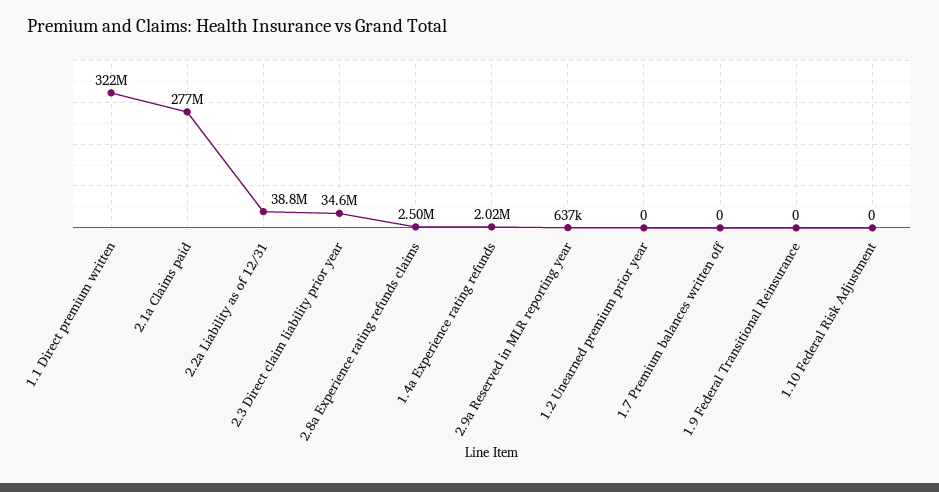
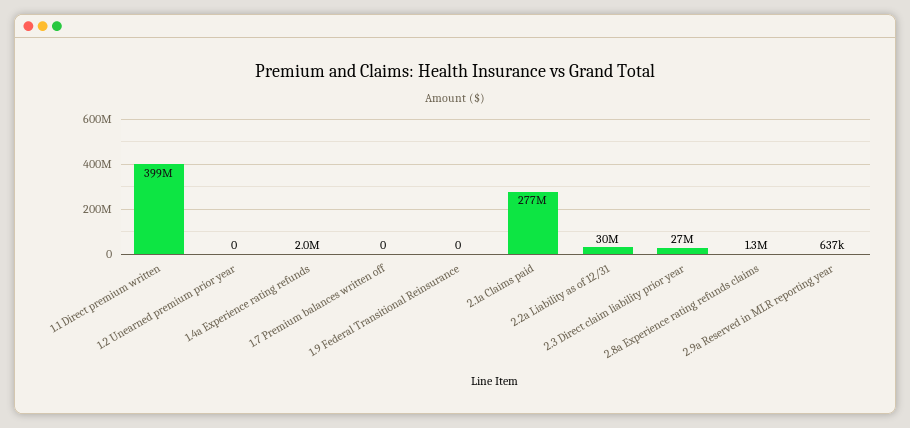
1.1 Direct premium written: 322000000 -> 399000000
2.2a Liability as of 12/31: 38800000 -> 30000000
2.3 Direct claim liability prior year: 34600000 -> 27000000
2.8a Experience rating refunds claims: 2500000 -> 1300000
1.10 Federal Risk Adjustment: 0 -> none

